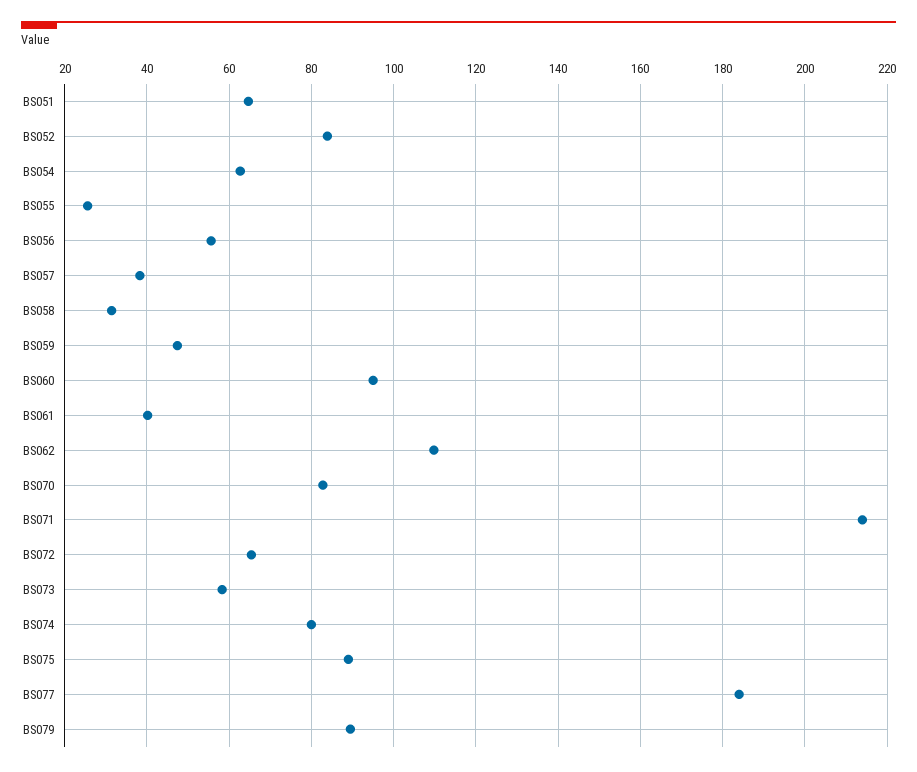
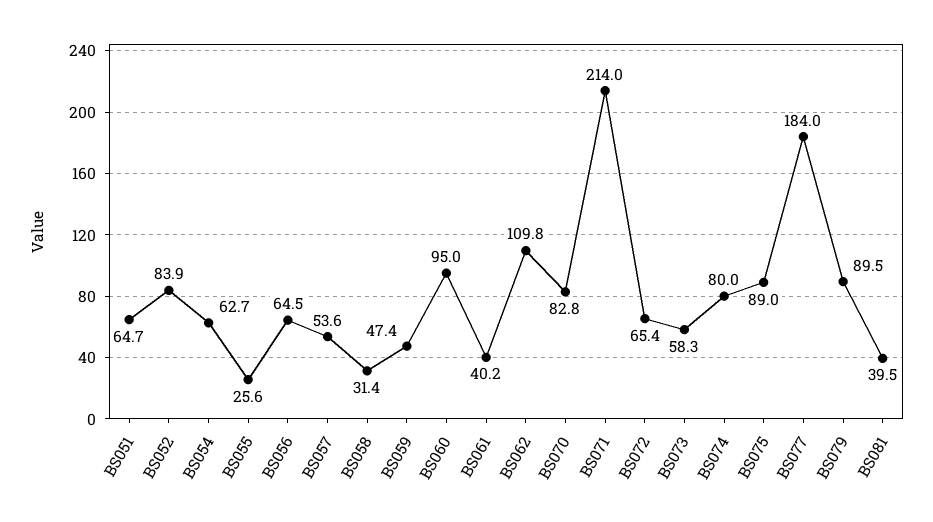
BS056: 56 -> 64.5
BS057: 38 -> 53.6
BS081: none -> 39.5

